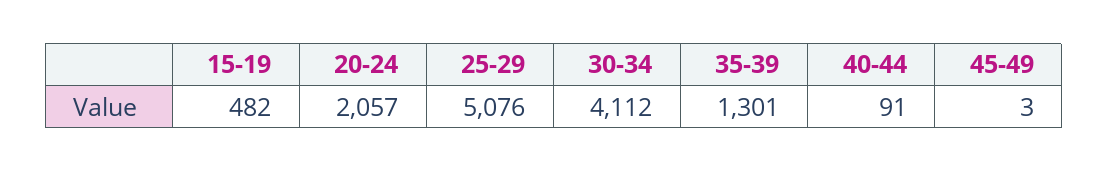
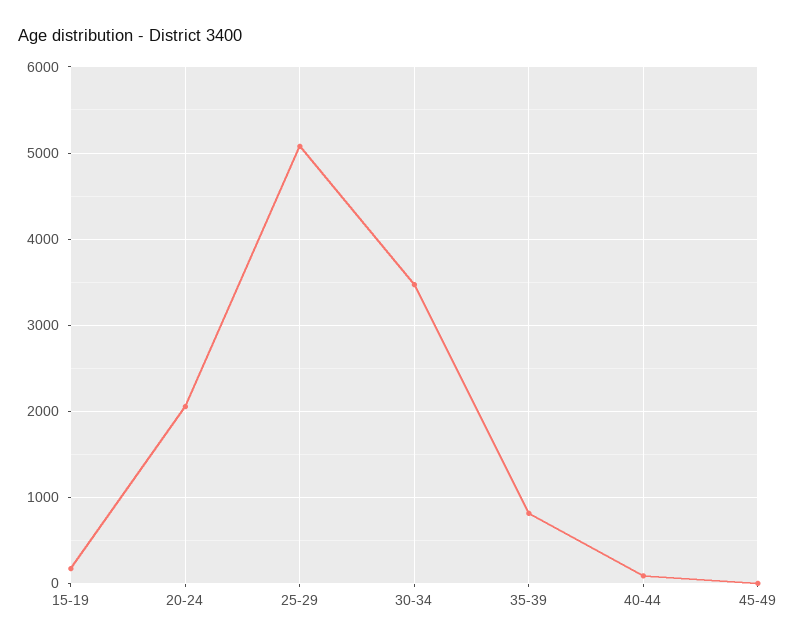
15-19: 482 -> 200
30-34: 4112 -> 3500
35-39: 1301 -> 800

